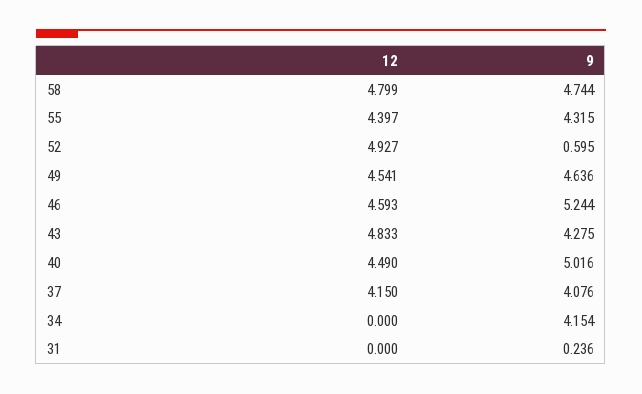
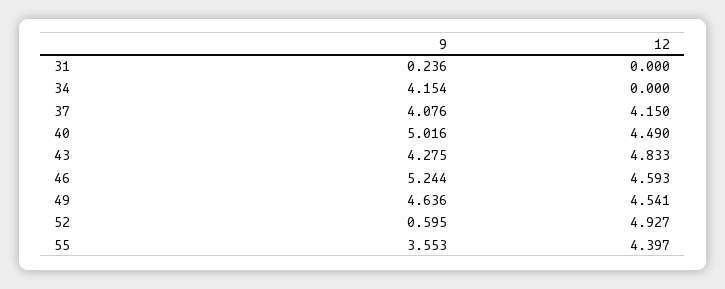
12, 58: 4.799 -> none
9, 58: 4.744 -> none
9, 55: 4.315 -> 3.553

